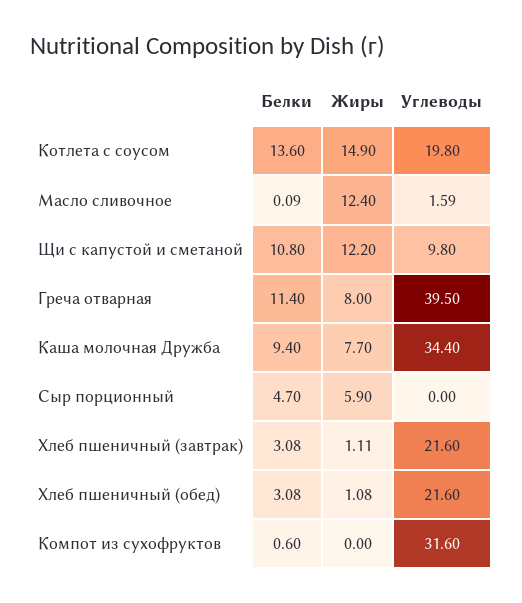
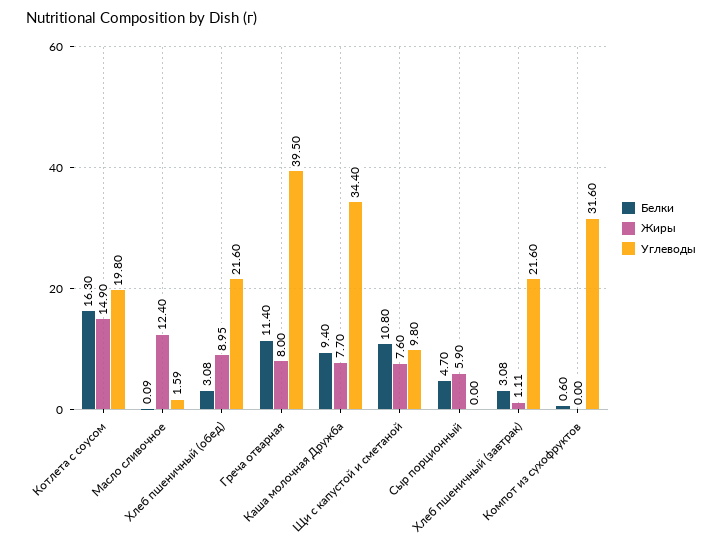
Белки, Котлета с соусом: 13.6 -> 16.3
Жиры, Щи с капустой и сметаной: 12.2 -> 7.6
Жиры, Хлеб пшеничный (обед): 1.08 -> 8.95

